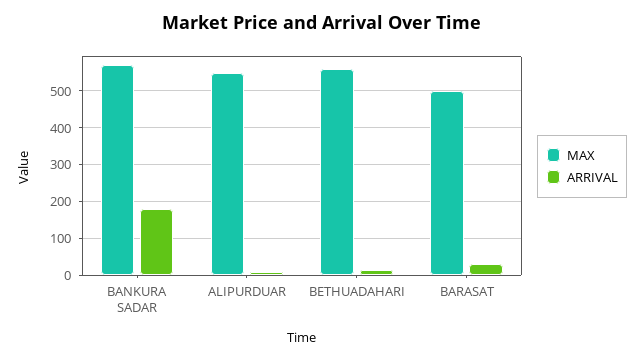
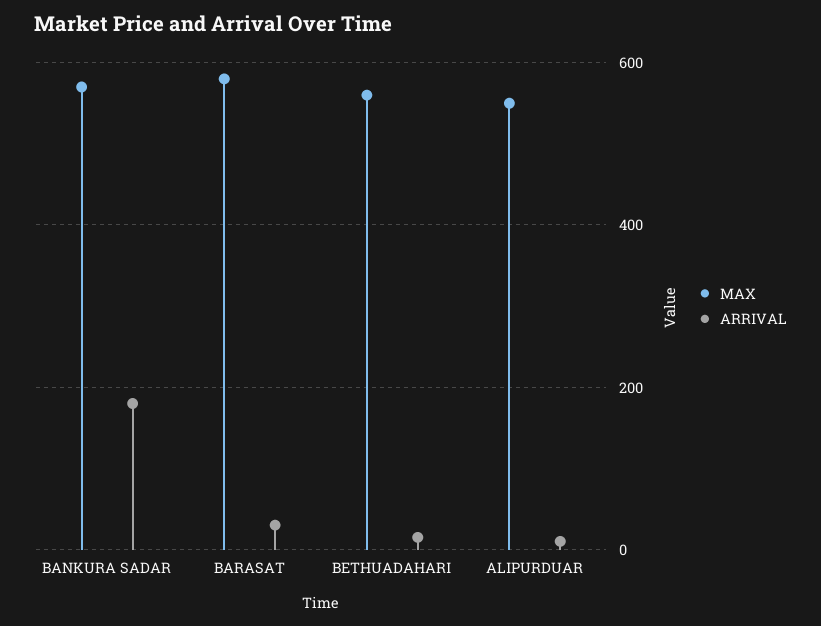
MAX, BARASAT: 500 -> 580

